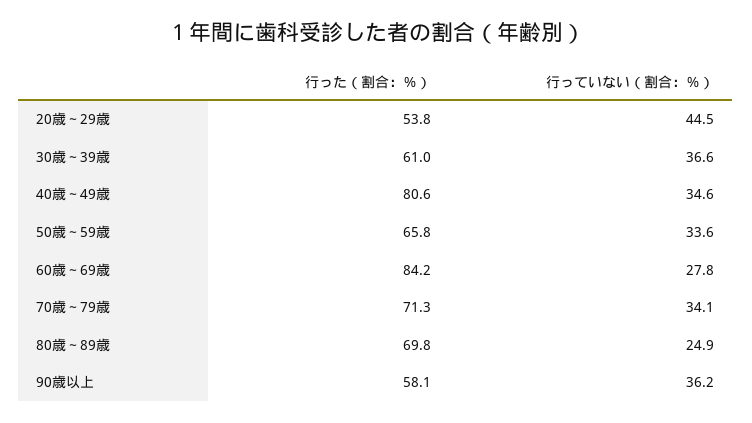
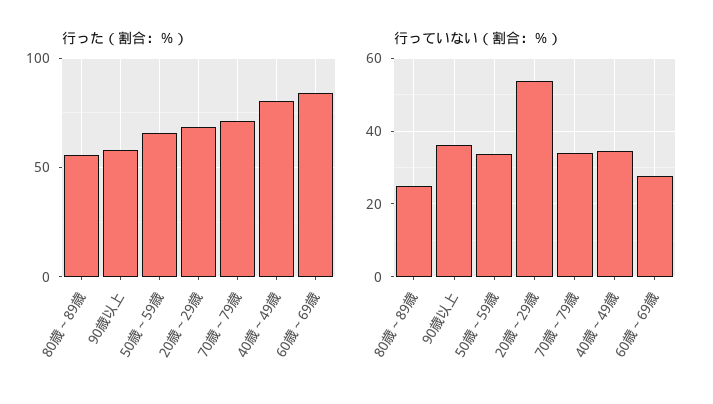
行った（割合：％）, 20歳～29歳: 53.8 -> 70
行っていない（割合：％）, 20歳～29歳: 44.5 -> 54
行った（割合：％）, 30歳～39歳: 61 -> none
行っていない（割合：％）, 30歳～39歳: 36.6 -> none
行った（割合：％）, 80歳～89歳: 69.8 -> 55

